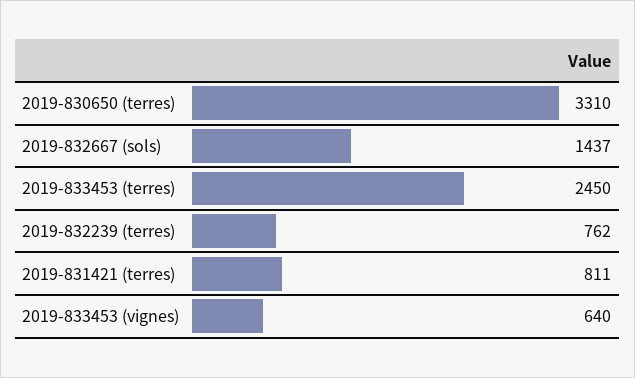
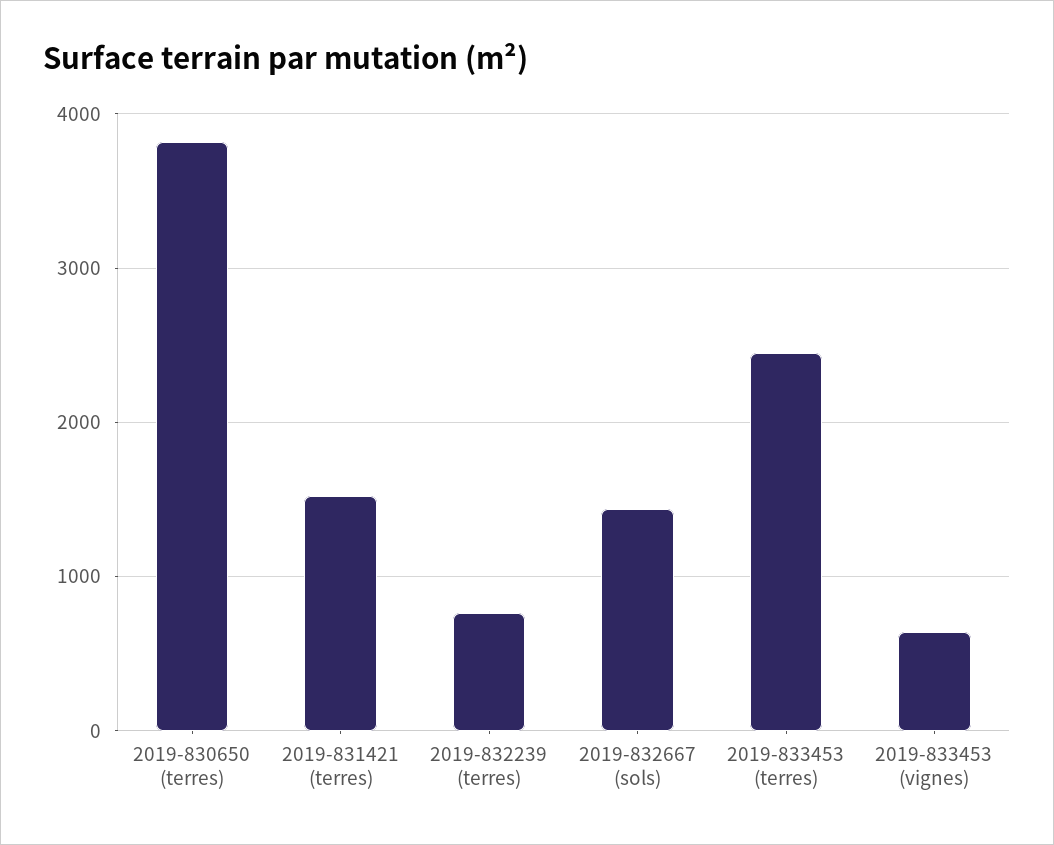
2019-830650 (terres): 3310 -> 3800
2019-831421 (terres): 811 -> 1500

